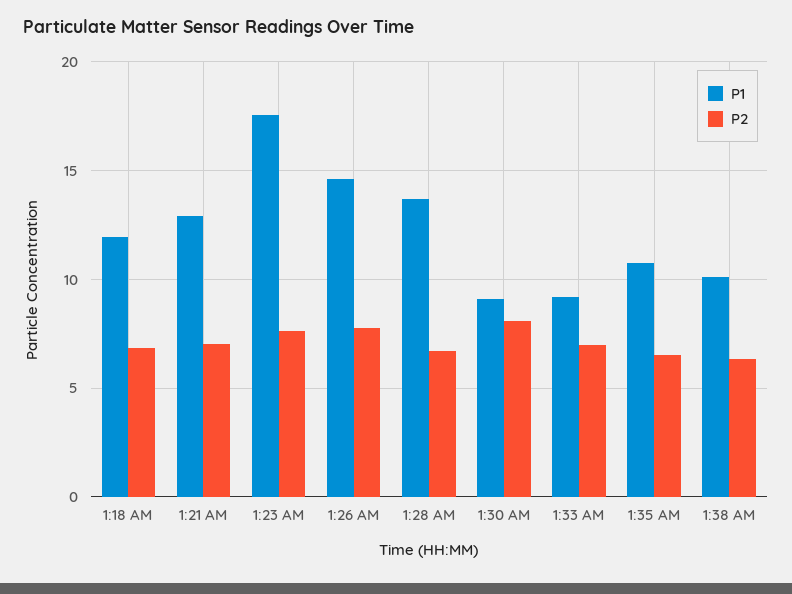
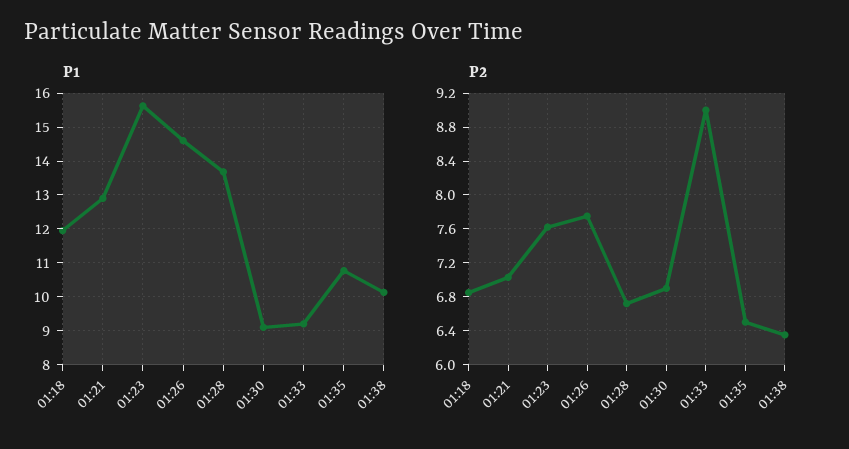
P1, 1:23 AM: 17.5 -> 15.6
P2, 1:30 AM: 8 -> 6.9
P2, 1:33 AM: 7 -> 9

